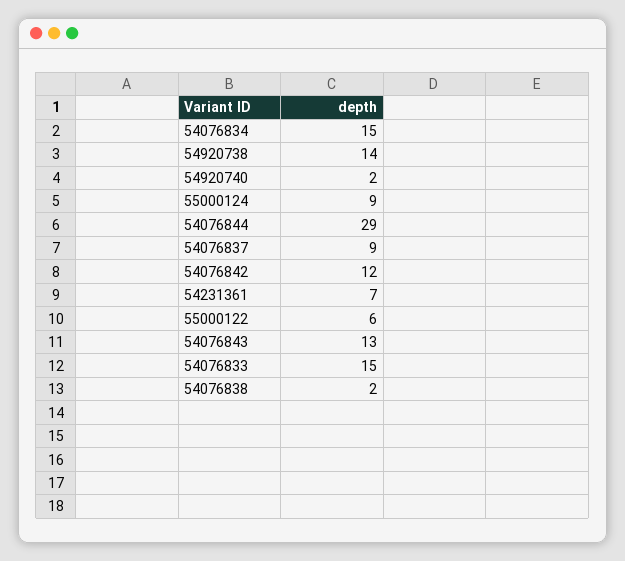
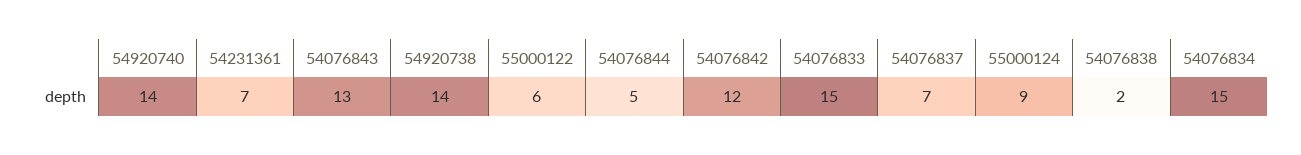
54920740: 2 -> 14
54076844: 29 -> 5
54076837: 9 -> 7

